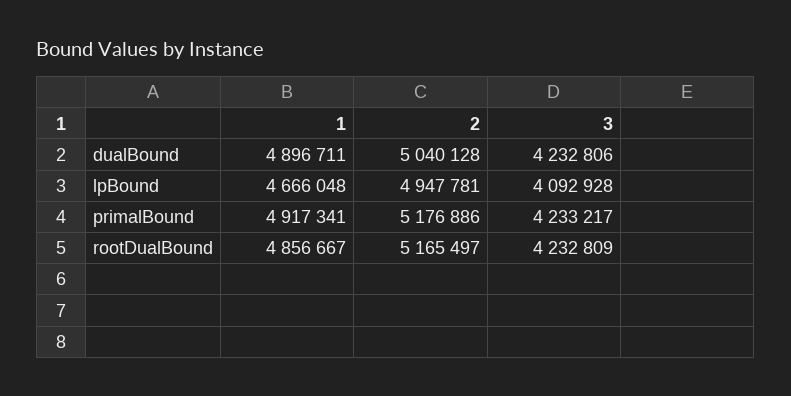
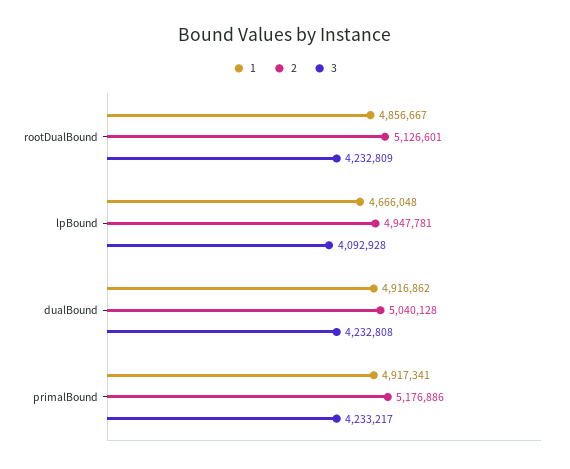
1, dualBound: 4896711 -> 4916862
3, dualBound: 4232806 -> 4232808
2, rootDualBound: 5165497 -> 5126601

